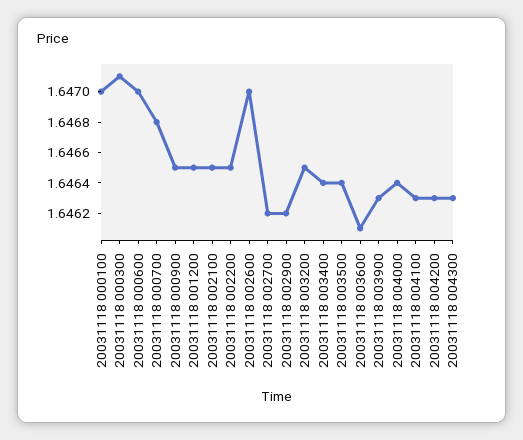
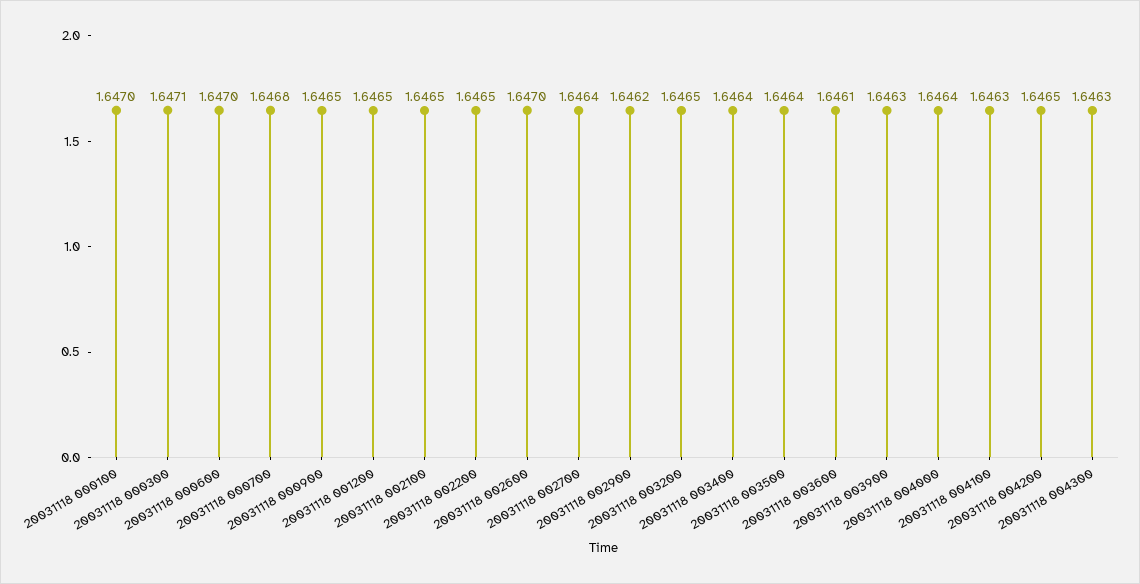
20031118 002700: 1.6462 -> 1.6464
20031118 004200: 1.6463 -> 1.6465

